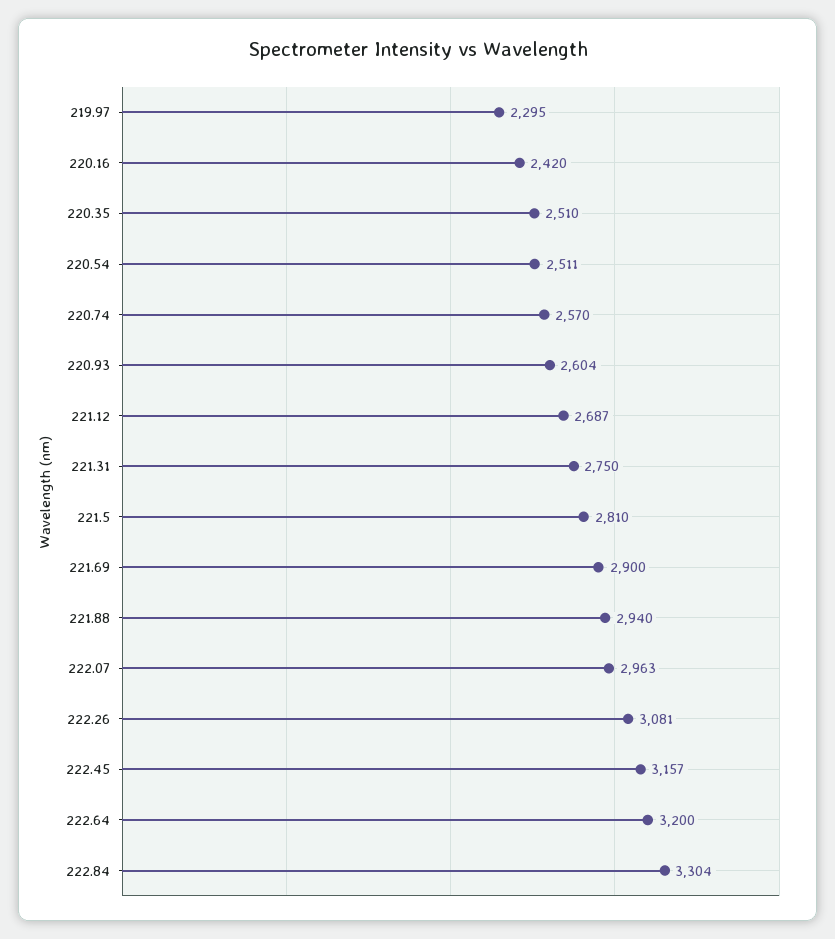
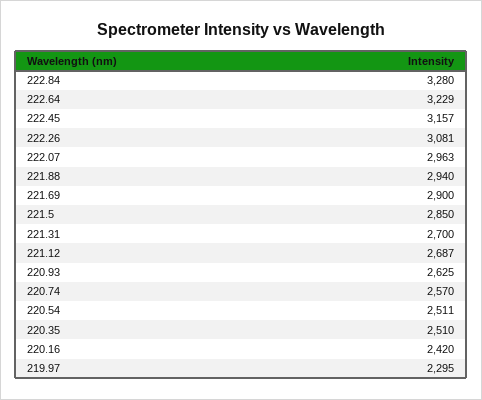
220.93: 2604 -> 2625
221.31: 2750 -> 2700
221.5: 2810 -> 2850
222.64: 3200 -> 3229
222.84: 3304 -> 3280

